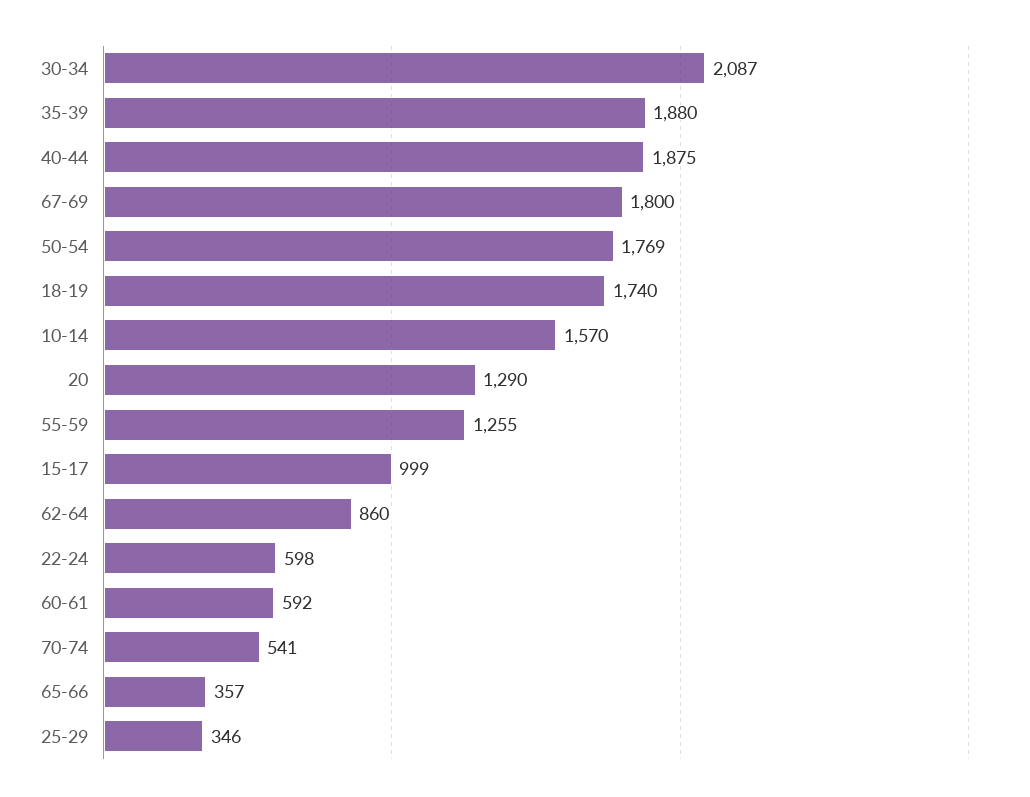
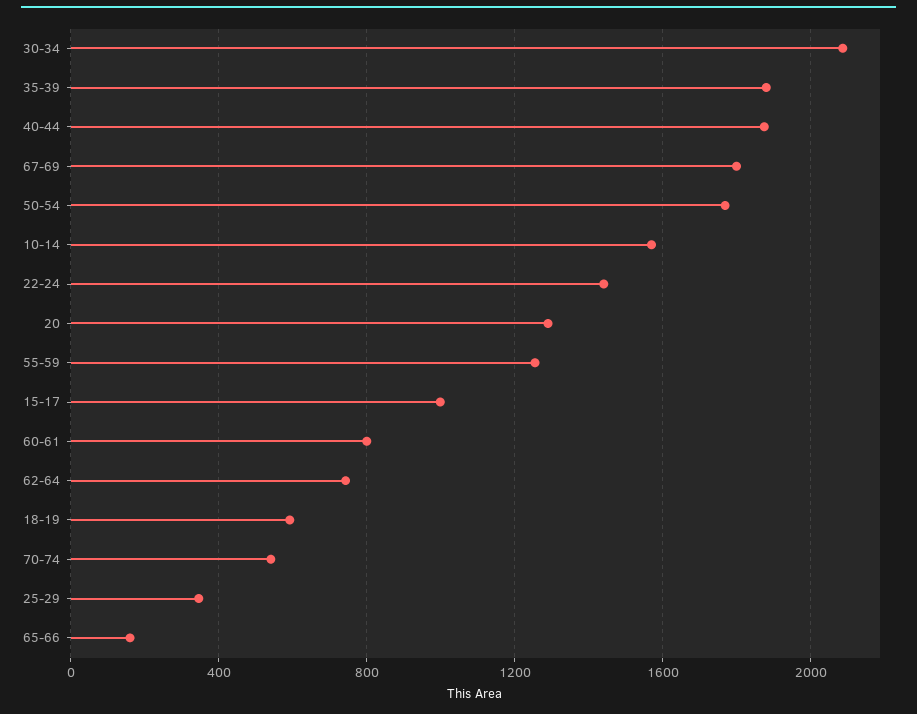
18-19: 1740 -> 600
62-64: 860 -> 750
22-24: 598 -> 1450
60-61: 592 -> 800
65-66: 357 -> 150

